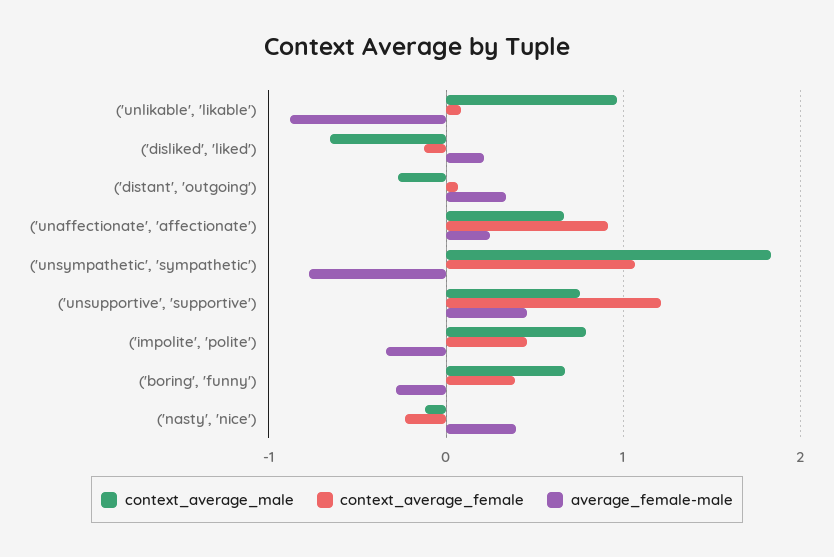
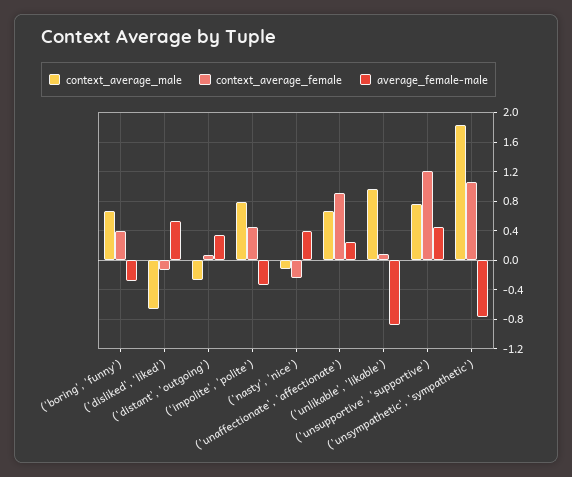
average_female-male, ('disliked', 'liked'): 0.2 -> 0.5

